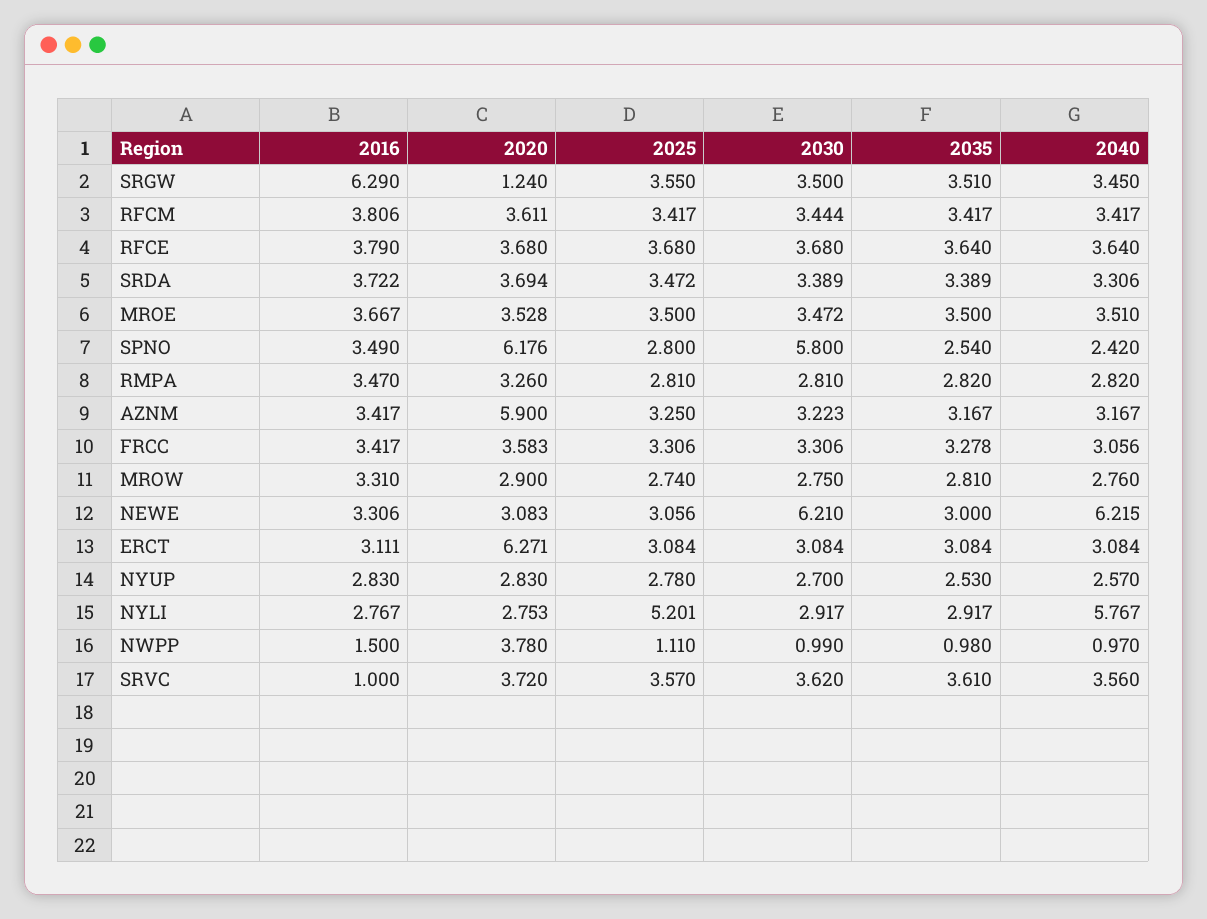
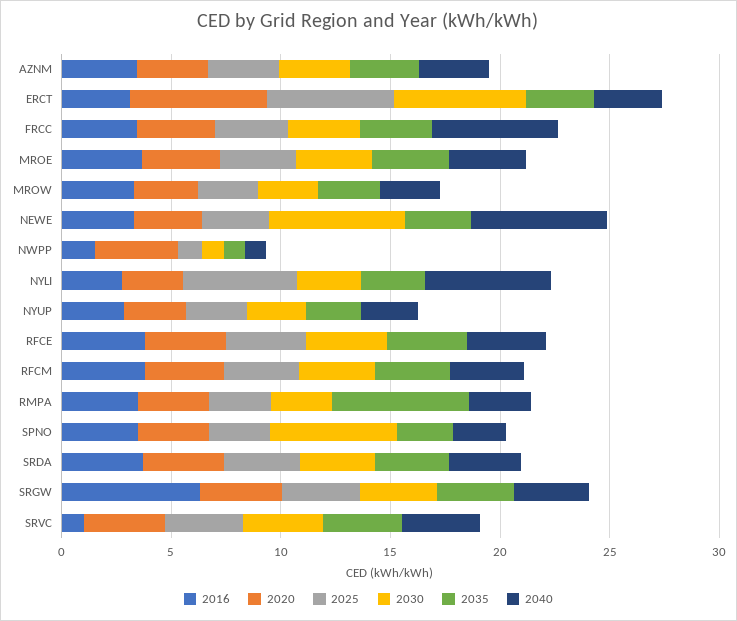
2020, SRGW: 1.24 -> 4
2020, SPNO: 6.176 -> 3
2035, RMPA: 2.82 -> 6
2020, AZNM: 5.9 -> 3
2040, FRCC: 3.056 -> 6
2025, ERCT: 3.084 -> 6
2030, ERCT: 3.084 -> 6

